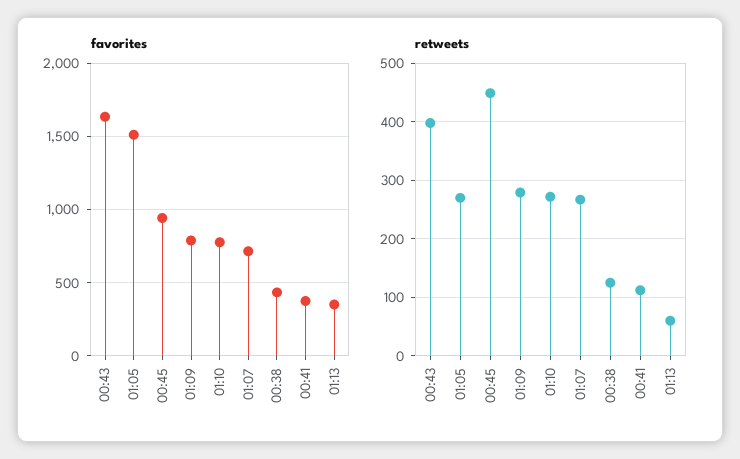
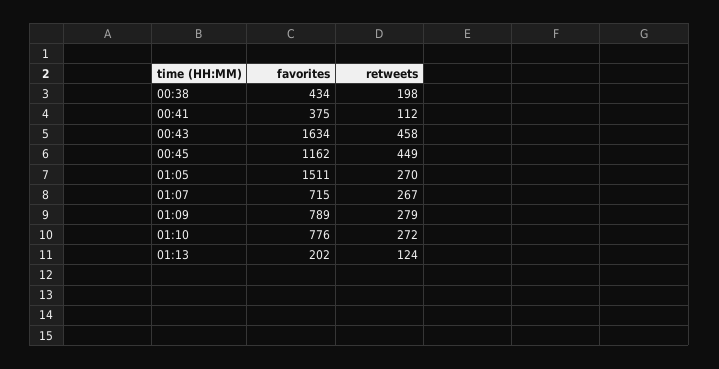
favorites, 00:45: 950 -> 1162
favorites, 01:13: 350 -> 202
retweets, 00:43: 400 -> 458
retweets, 00:38: 120 -> 198
retweets, 01:13: 60 -> 124

